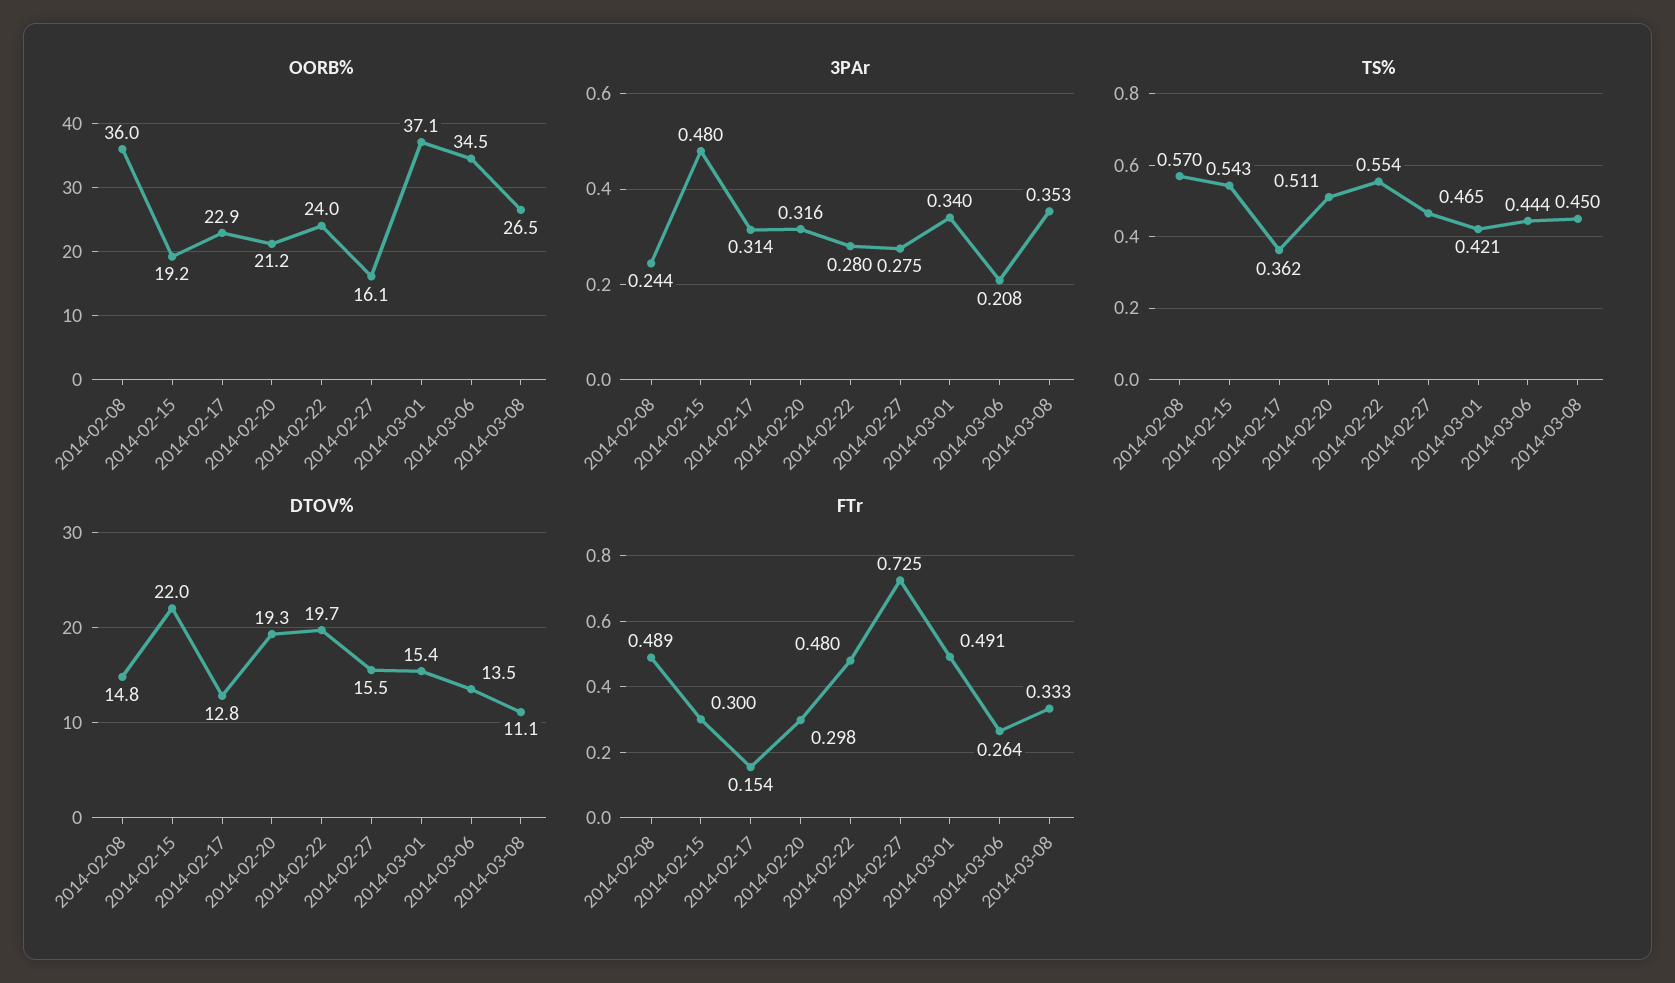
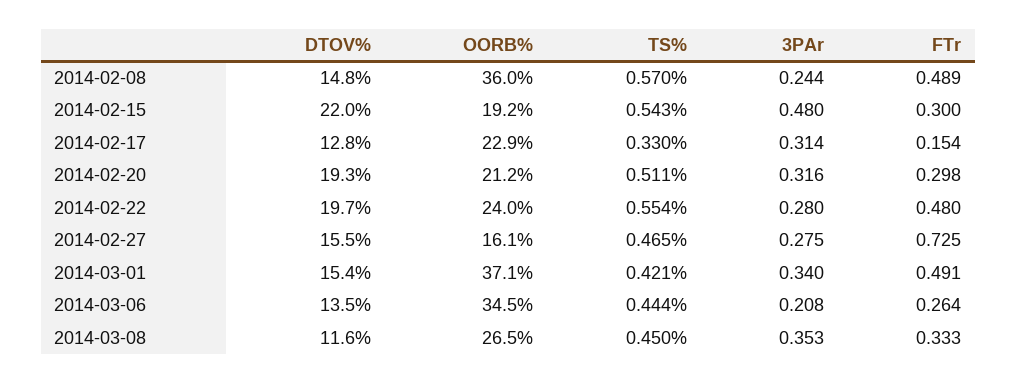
TS%, 2014-02-17: 0.362 -> 0.33
DTOV%, 2014-03-08: 11.1 -> 11.6

